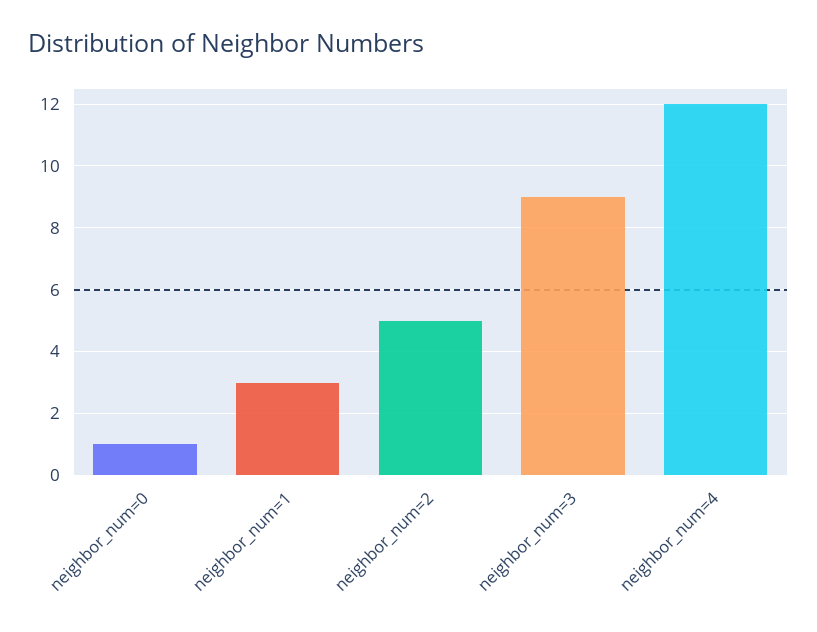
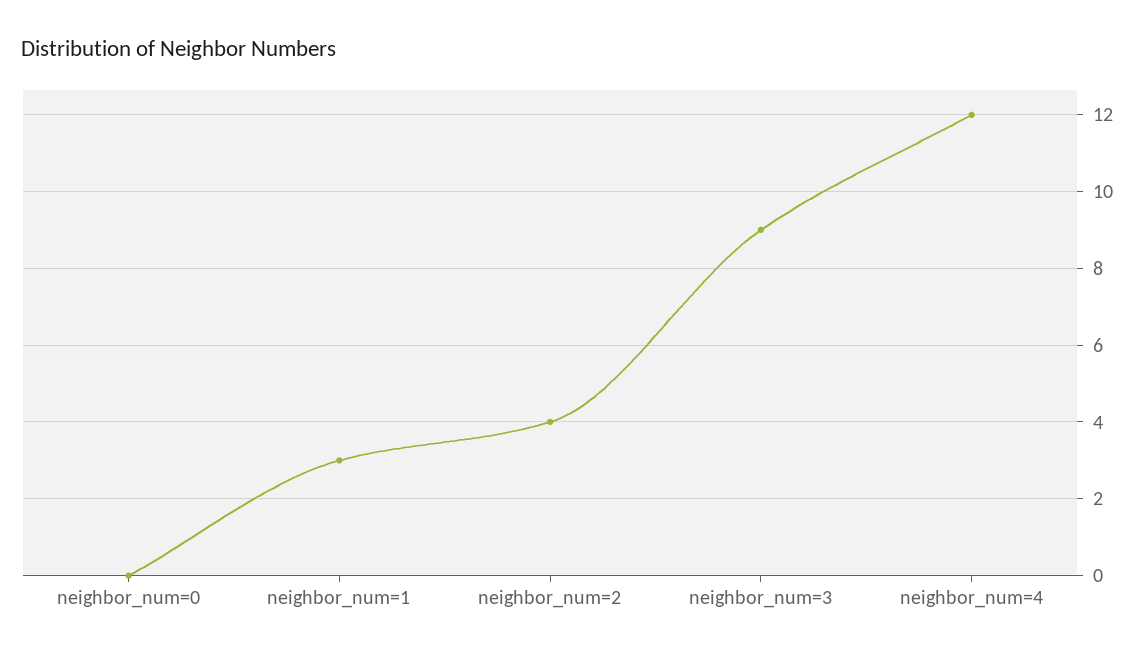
neighbor_num=0: 1 -> 0
neighbor_num=2: 5 -> 4

